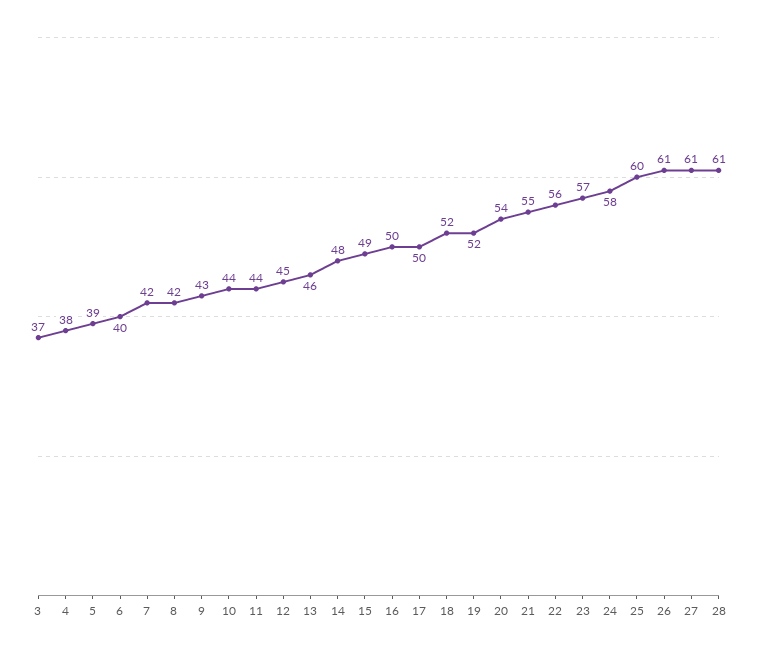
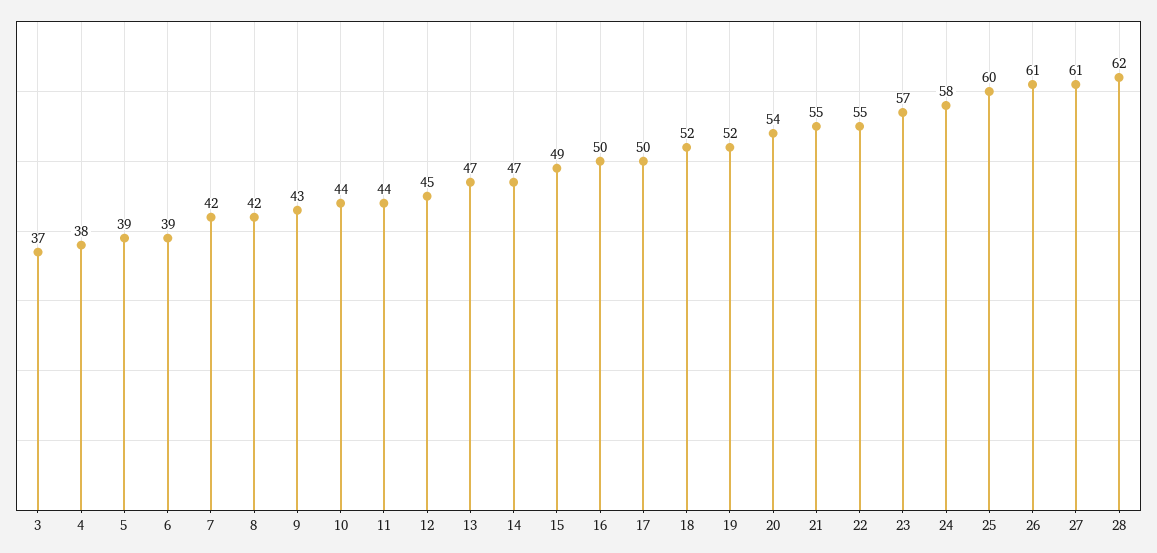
6: 40 -> 39
13: 46 -> 47
14: 48 -> 47
22: 56 -> 55
28: 61 -> 62

